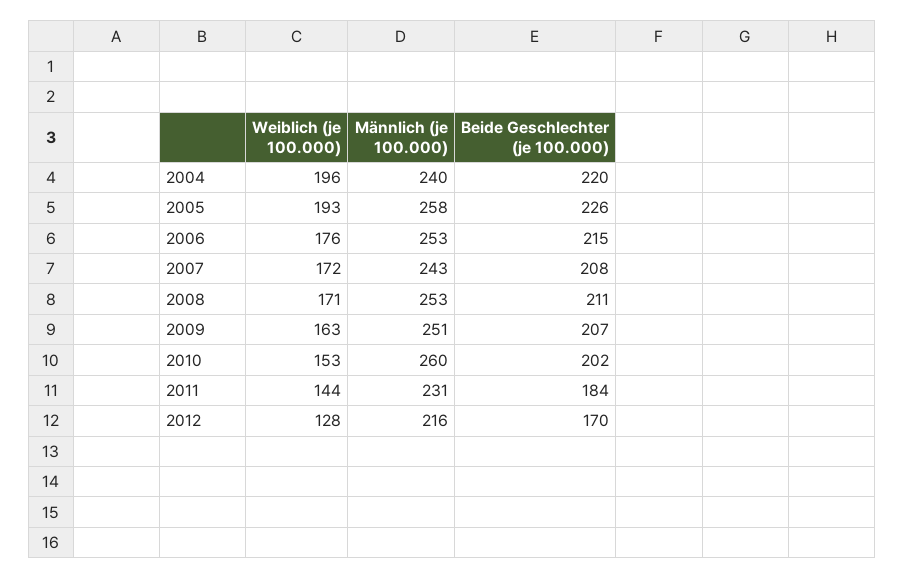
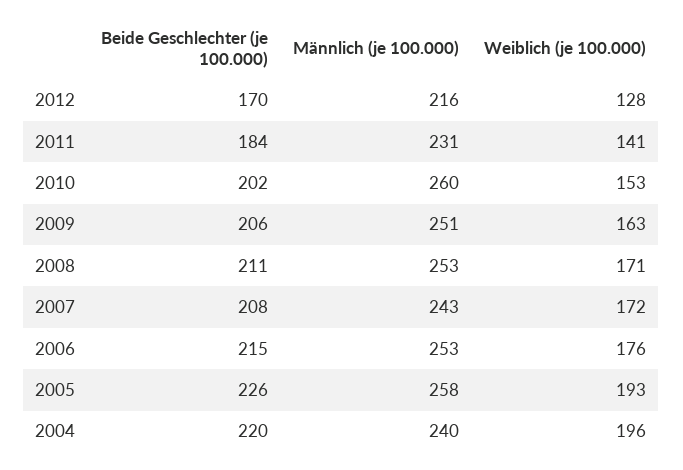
Beide Geschlechter (je 100.000), 2009: 207 -> 206
Weiblich (je 100.000), 2011: 144 -> 141

